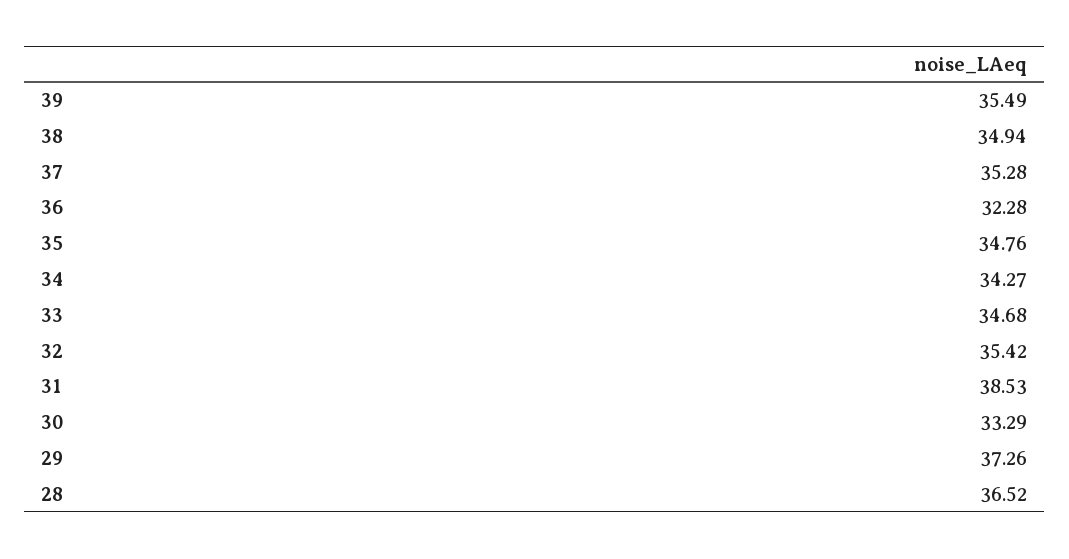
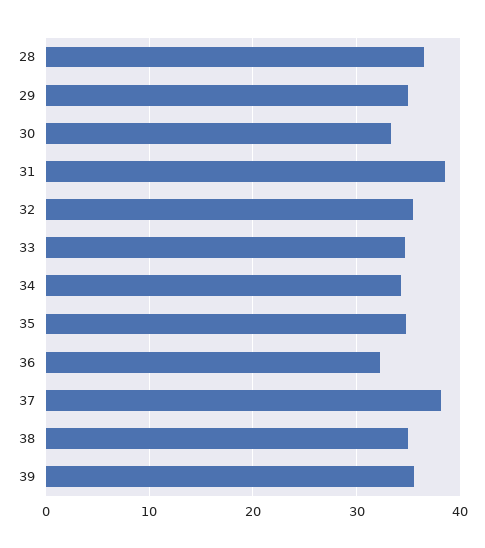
37: 35.28 -> 38
29: 37.26 -> 35

